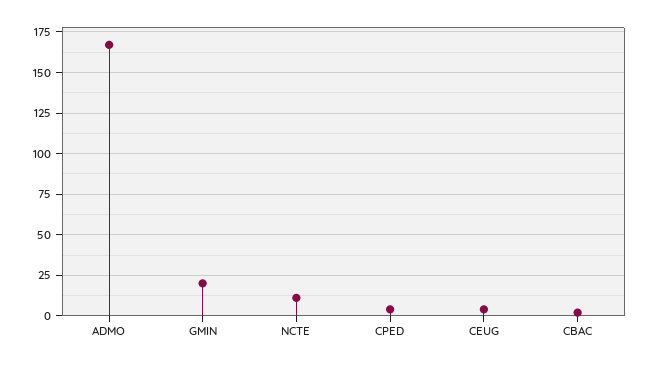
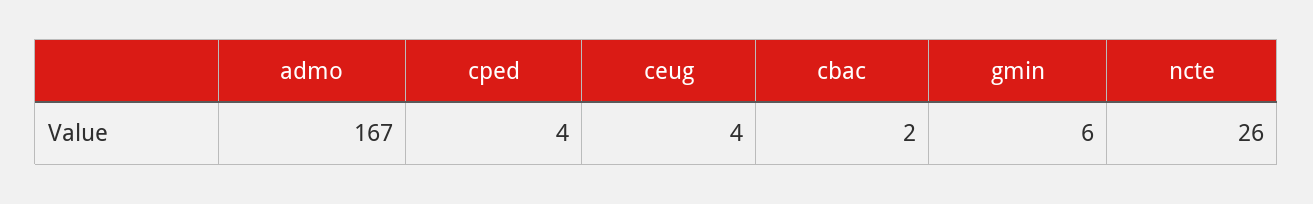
GMIN: 20 -> 6
NCTE: 10 -> 26

